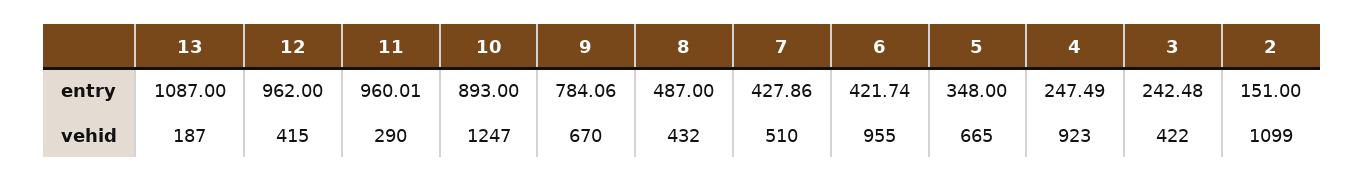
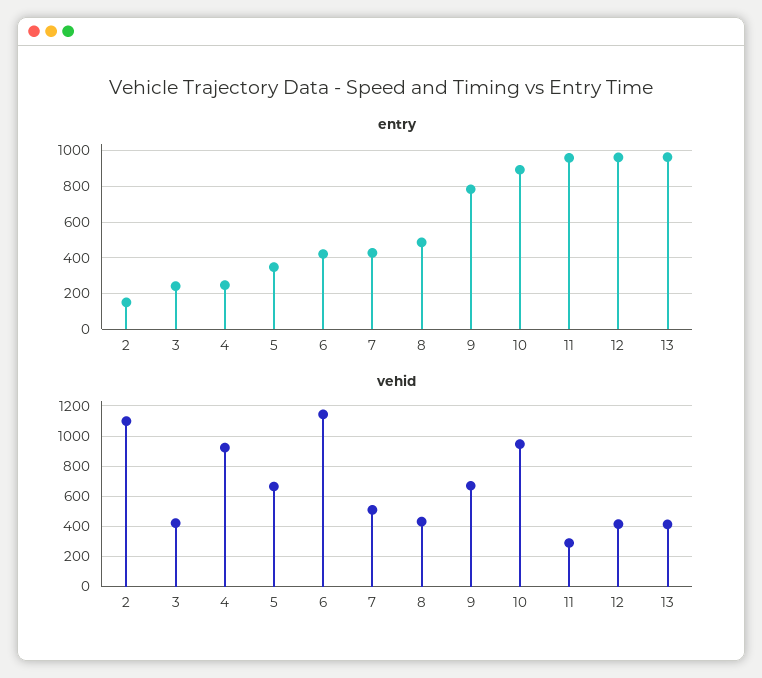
entry, 13: 1087 -> 950
vehid, 13: 187 -> 400
vehid, 10: 1247 -> 950
vehid, 6: 955 -> 1150

